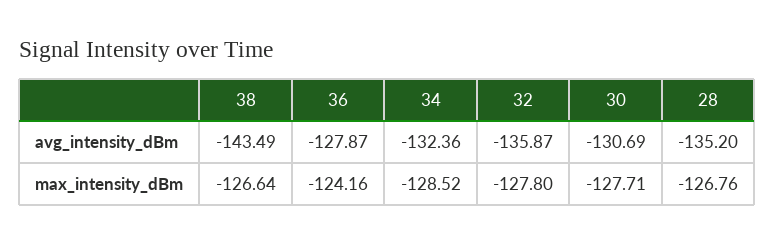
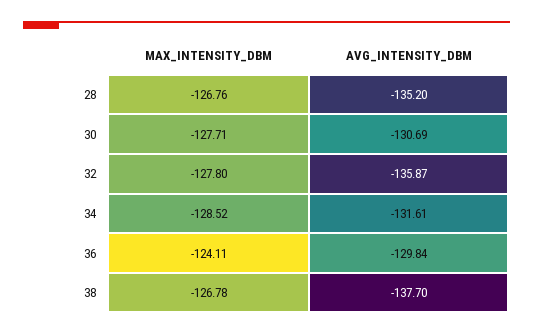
38, avg_intensity_dBm: -143.49 -> -137.7
36, avg_intensity_dBm: -127.87 -> -129.84
34, avg_intensity_dBm: -132.36 -> -131.61
38, max_intensity_dBm: -126.64 -> -126.78
36, max_intensity_dBm: -124.16 -> -124.11

